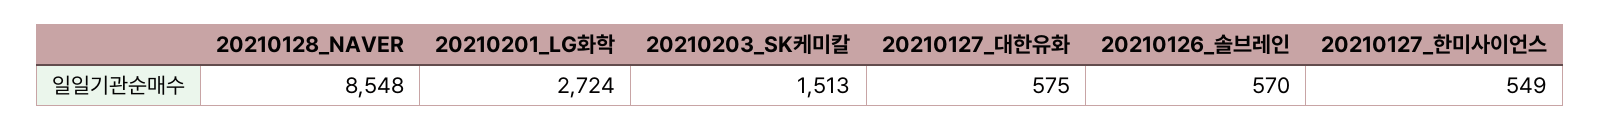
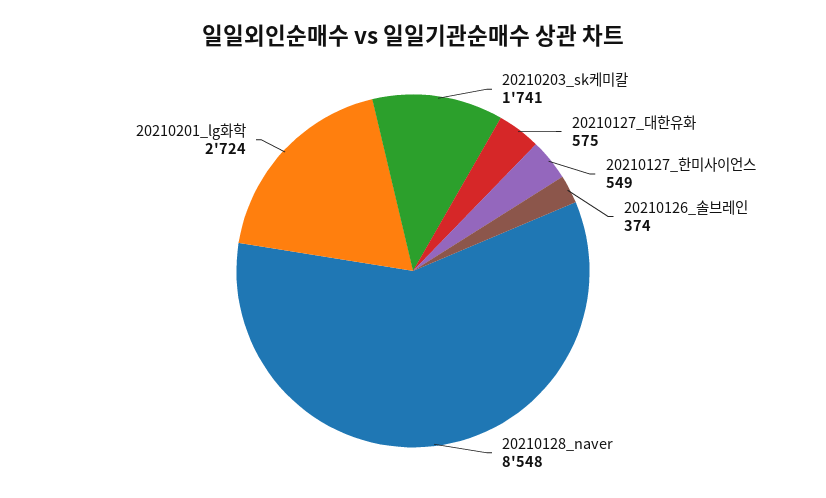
20210203_SK케미칼: 1513 -> 1741
20210126_솔브레인: 570 -> 374

